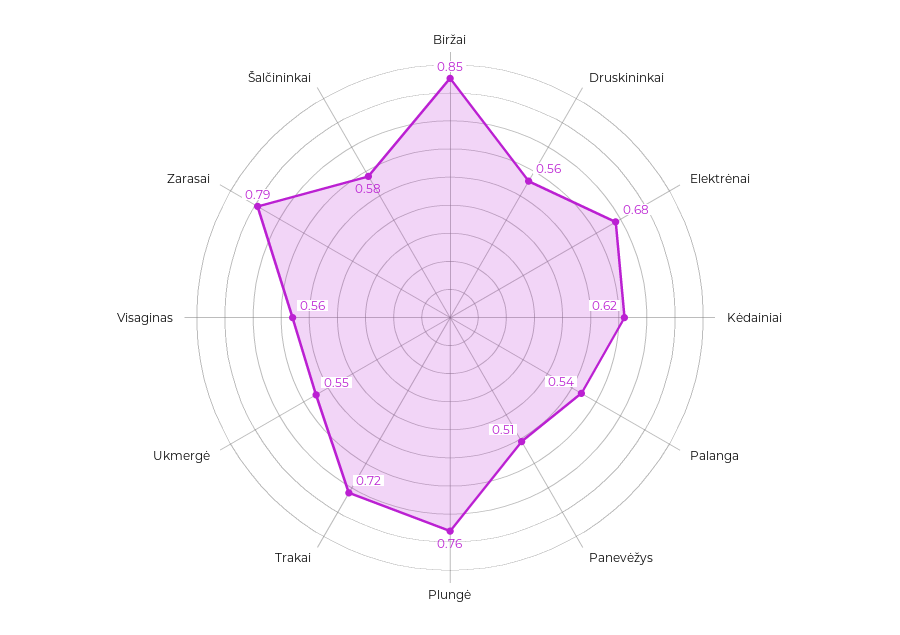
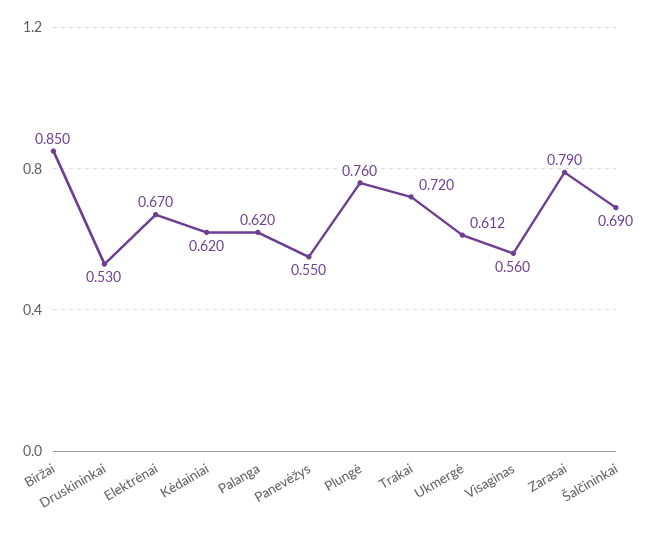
Druskininkai: 0.56 -> 0.53
Elektrėnai: 0.68 -> 0.67
Palanga: 0.54 -> 0.62
Panevėžys: 0.51 -> 0.55
Ukmergė: 0.55 -> 0.612
Šalčininkai: 0.58 -> 0.69

